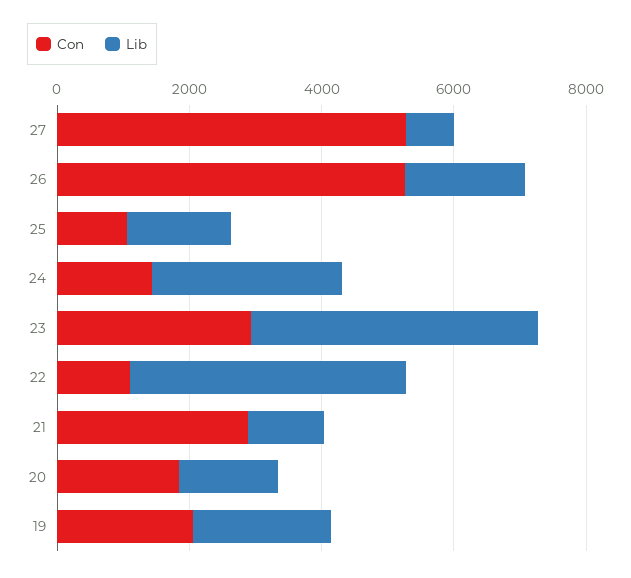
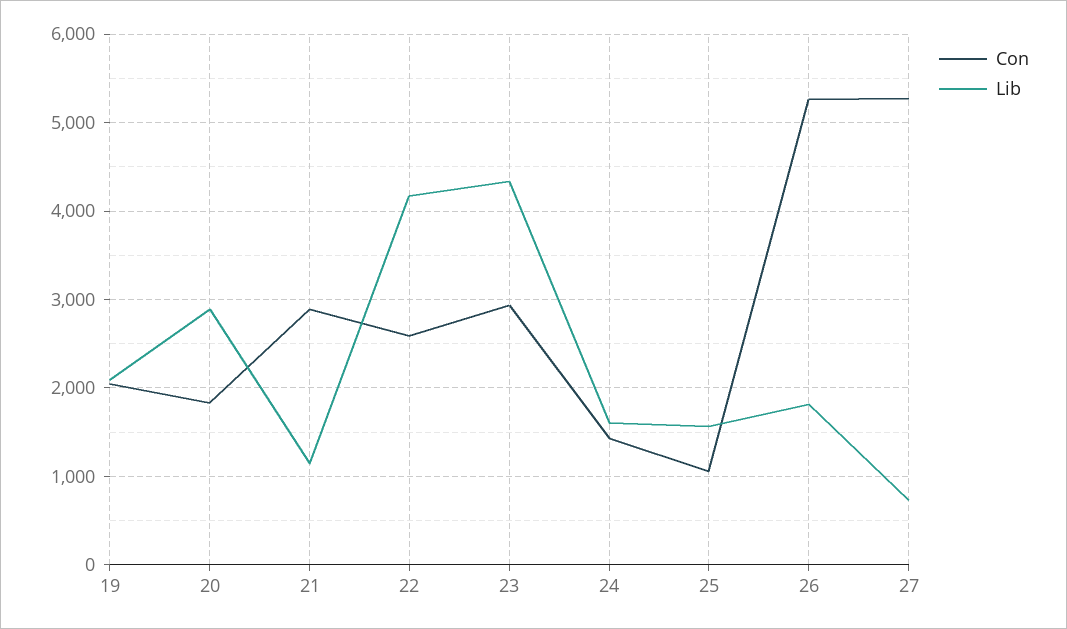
Lib, 24: 3000 -> 1600
Con, 22: 1000 -> 2600
Lib, 20: 1500 -> 2900

